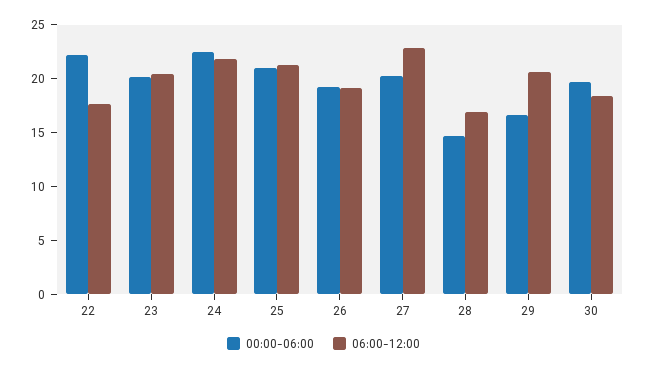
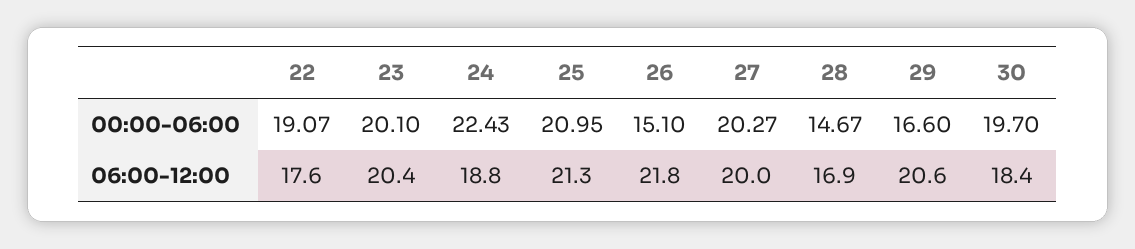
00:00-06:00, 22: 22 -> 19.07
06:00-12:00, 24: 22 -> 18.8
00:00-06:00, 26: 19 -> 15.1
06:00-12:00, 26: 19 -> 21.8
06:00-12:00, 27: 23 -> 20

